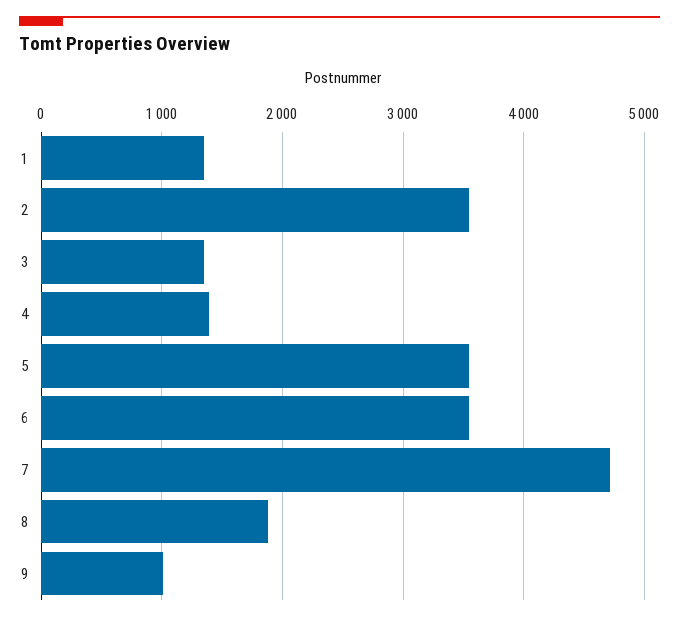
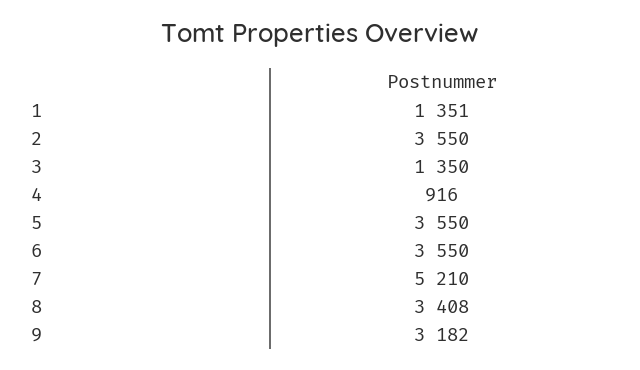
4: 1400 -> 916
7: 4700 -> 5210
8: 1900 -> 3408
9: 1000 -> 3182

